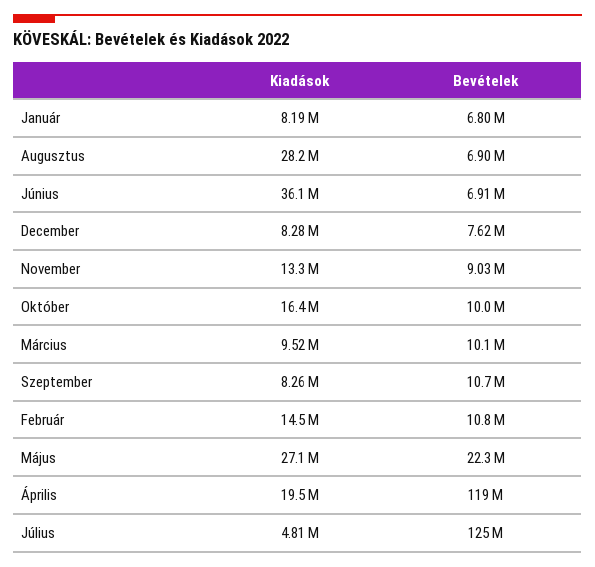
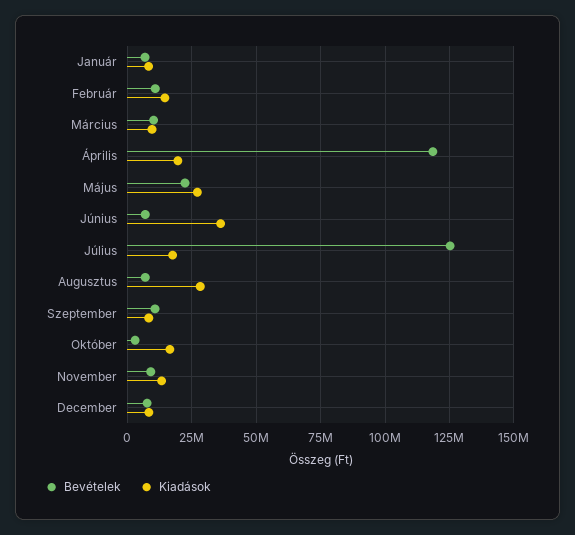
Bevételek, Október: 10000000 -> 2500000
Kiadások, Július: 4810000 -> 17500000

